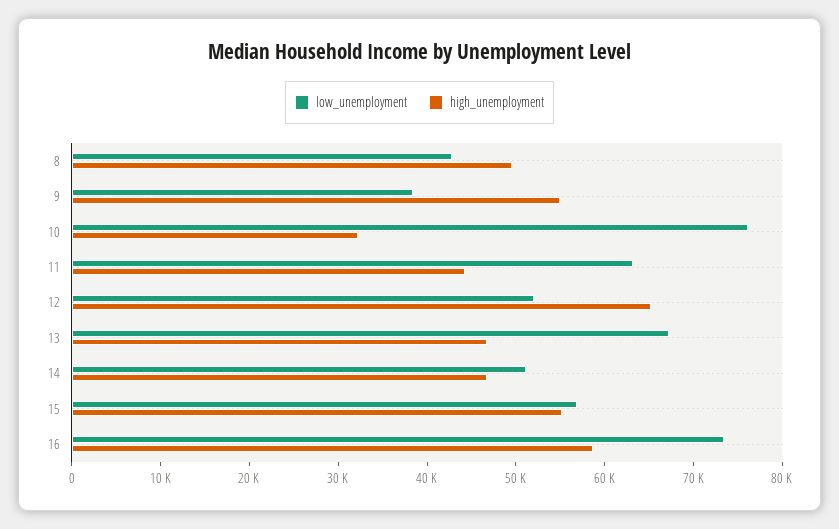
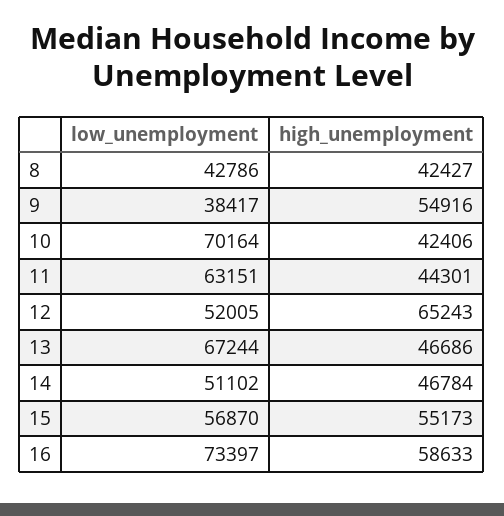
high_unemployment, 8: 50000 -> 42427
low_unemployment, 10: 76000 -> 70164
high_unemployment, 10: 32000 -> 42406

